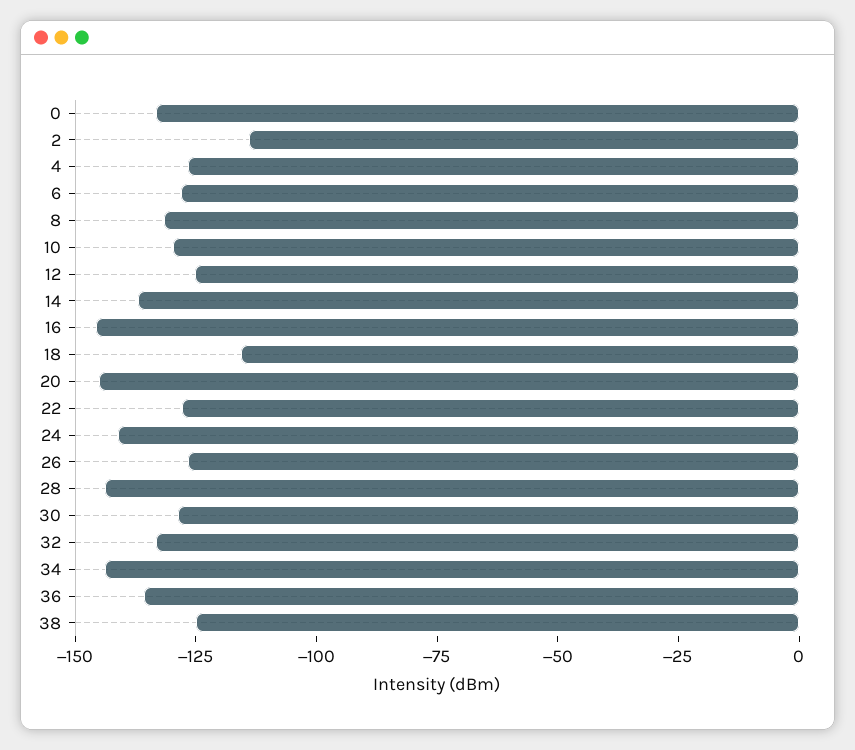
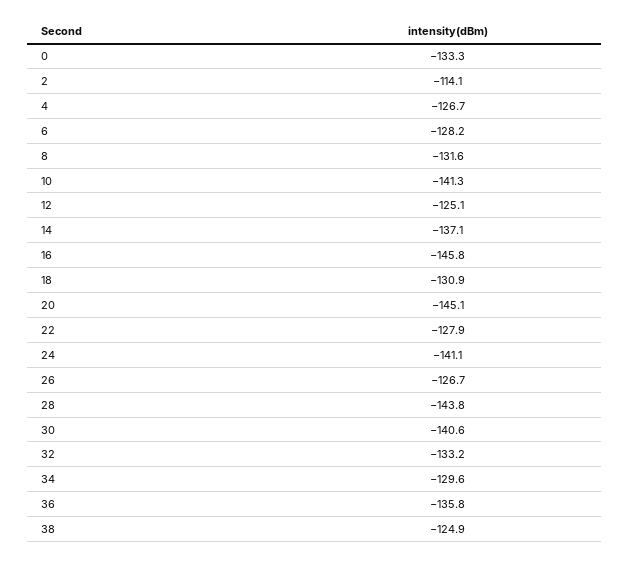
10: -130 -> -141.3
18: -115 -> -130.9
30: -130 -> -140.6
34: -145 -> -129.6

